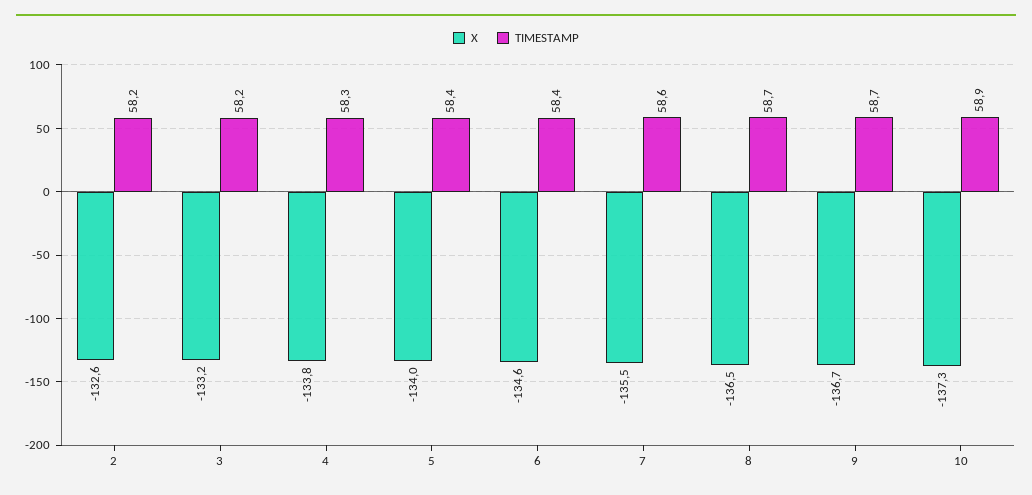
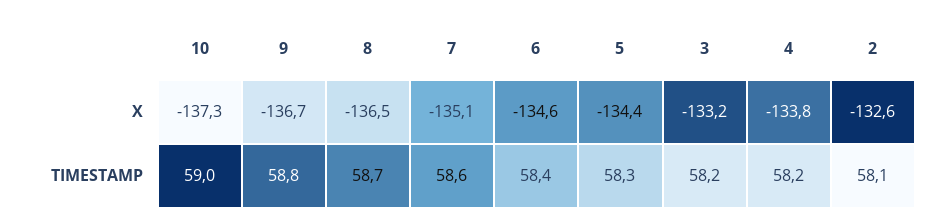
TIMESTAMP, 2: 58.2 -> 58.1
TIMESTAMP, 4: 58.3 -> 58.2
X, 5: -134 -> -134.4
TIMESTAMP, 5: 58.4 -> 58.3
X, 7: -135.5 -> -135.1
TIMESTAMP, 9: 58.7 -> 58.8
TIMESTAMP, 10: 58.9 -> 59

